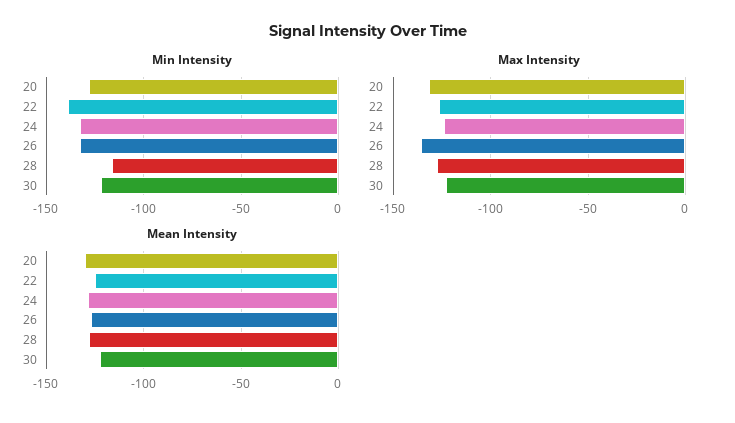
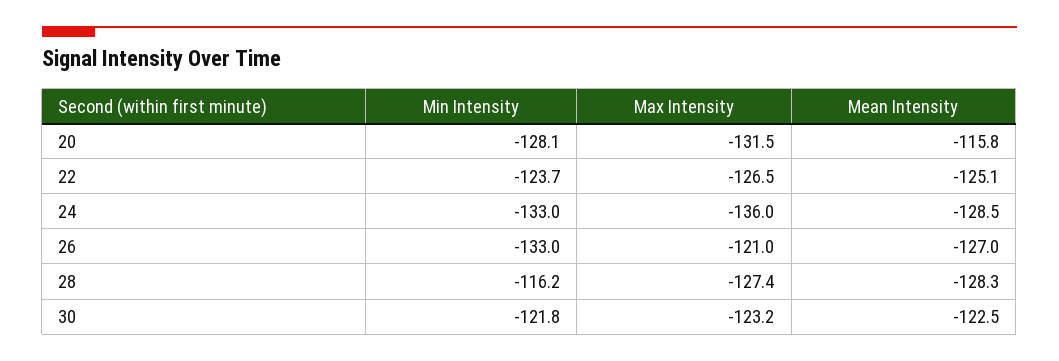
Min Intensity, 22: -140 -> -123.7
Max Intensity, 24: -125 -> -136
Max Intensity, 26: -135 -> -121
Mean Intensity, 20: -130 -> -115.8

